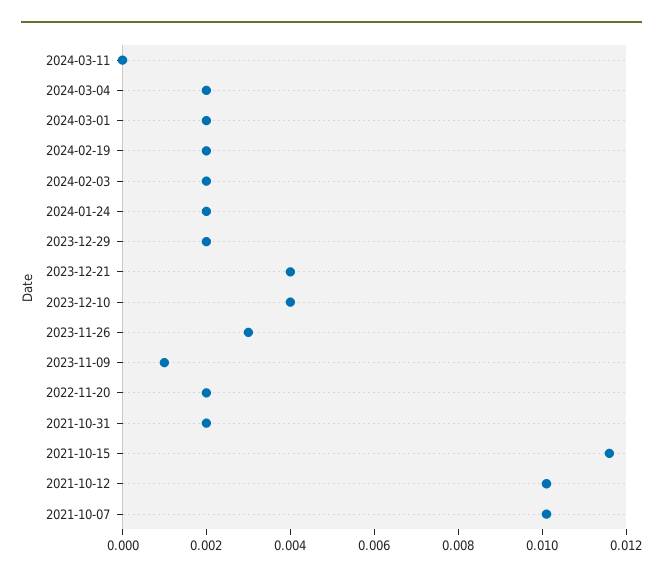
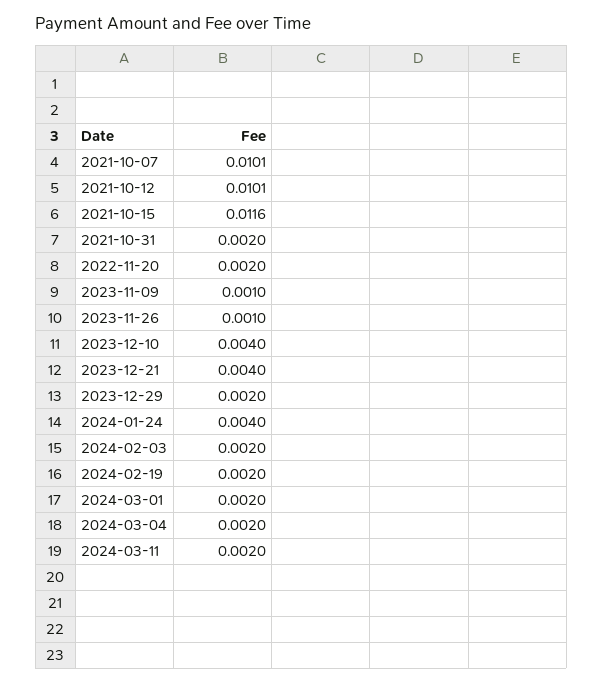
2024-03-11: 0 -> 0.002
2024-01-24: 0.002 -> 0.004
2023-11-26: 0.003 -> 0.001

